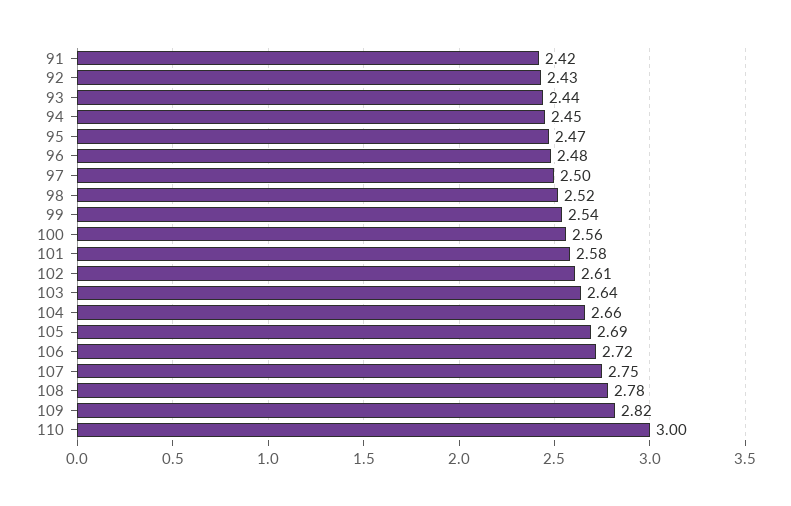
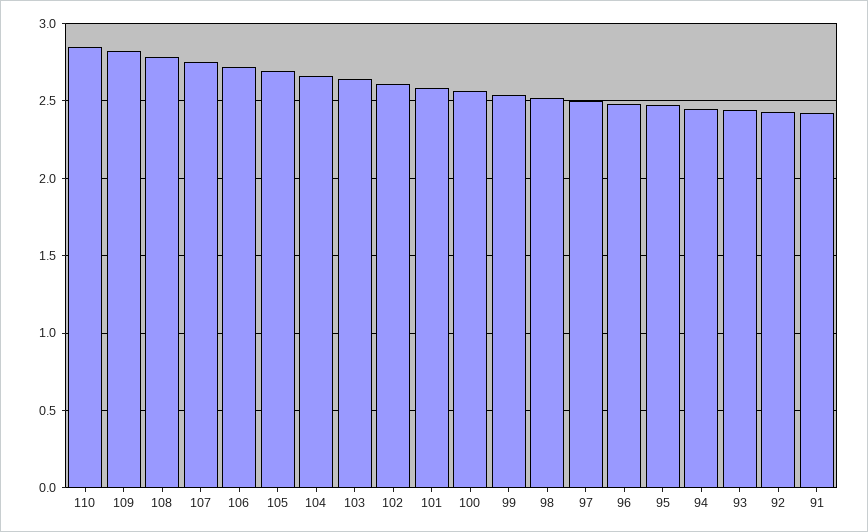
110: 3 -> 2.85

